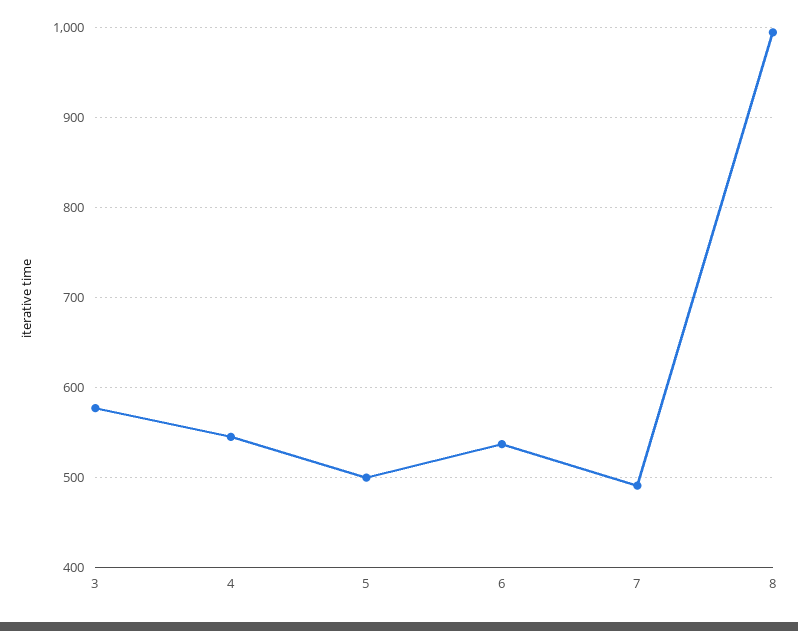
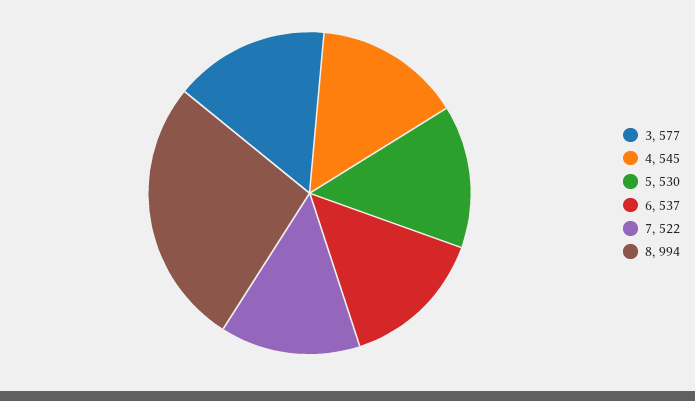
5: 500 -> 530
7: 490 -> 522

